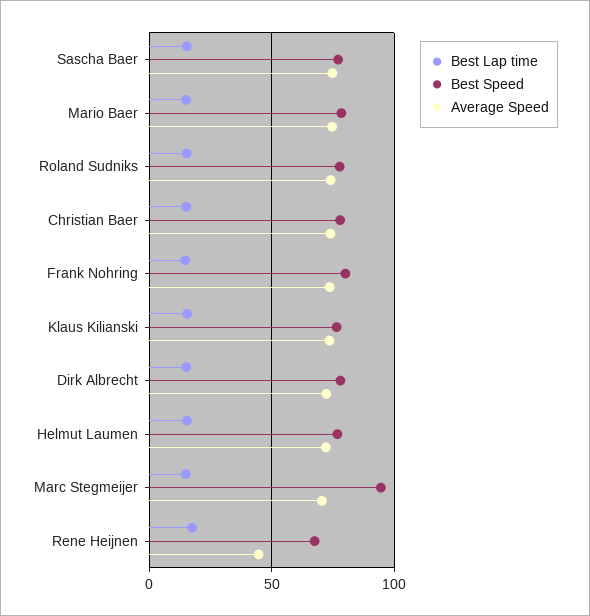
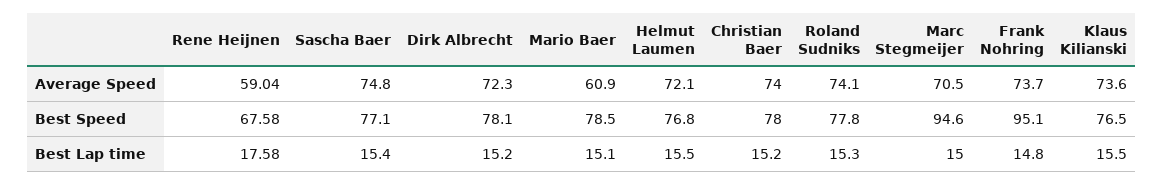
Average Speed, Mario Baer: 75 -> 60.9
Best Speed, Frank Nohring: 80 -> 95.1
Average Speed, Rene Heijnen: 45 -> 59.04

